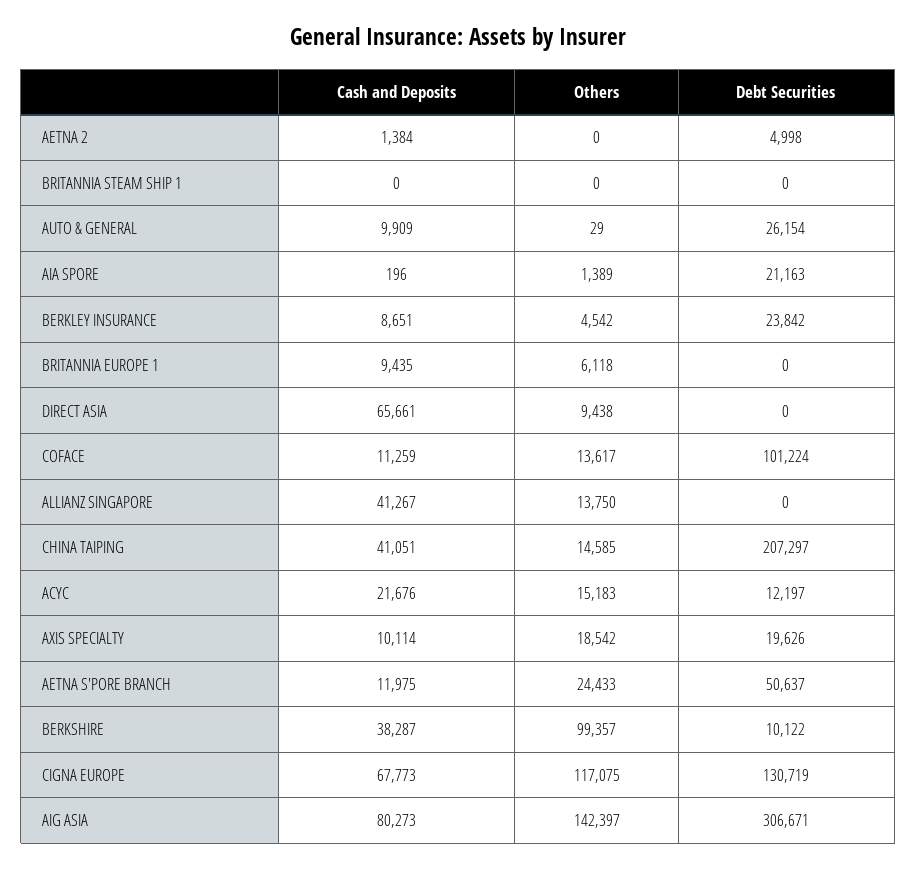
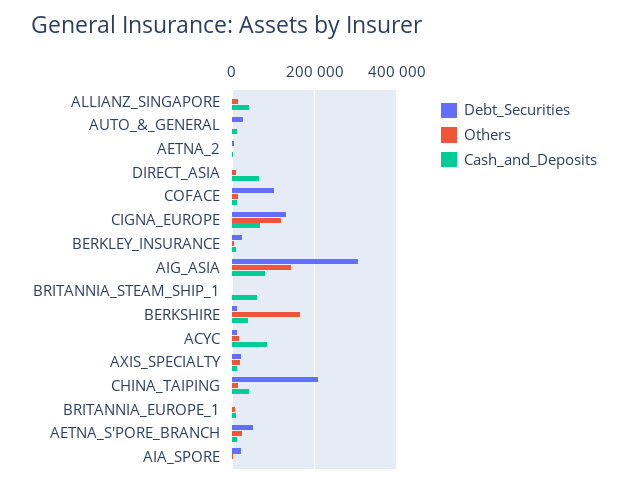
Cash and Deposits, BRITANNIA STEAM SHIP 1: 0 -> 60000
Cash and Deposits, ACYC: 21676 -> 80000
Others, BERKSHIRE: 99357 -> 160000

